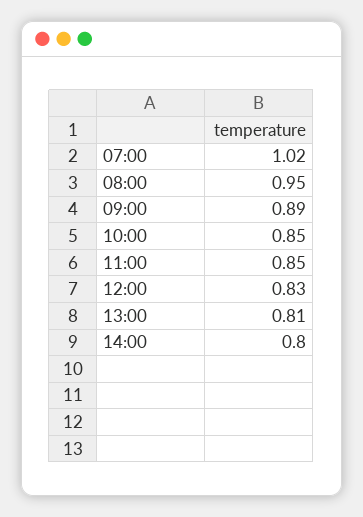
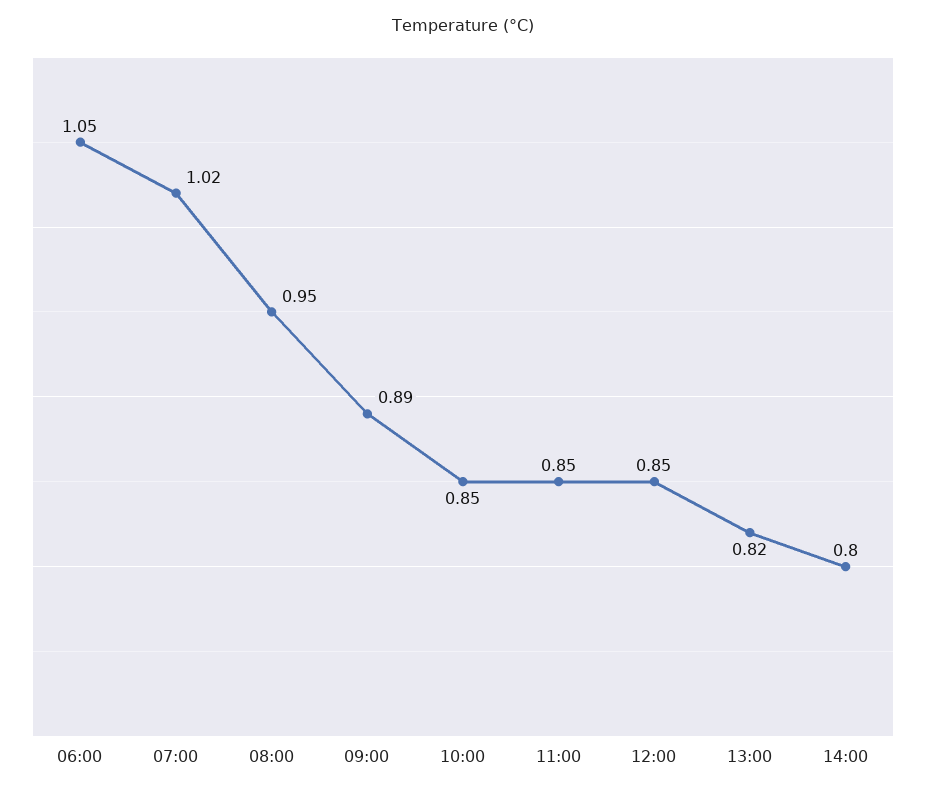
12:00: 0.83 -> 0.85
13:00: 0.81 -> 0.82
06:00: none -> 1.05

